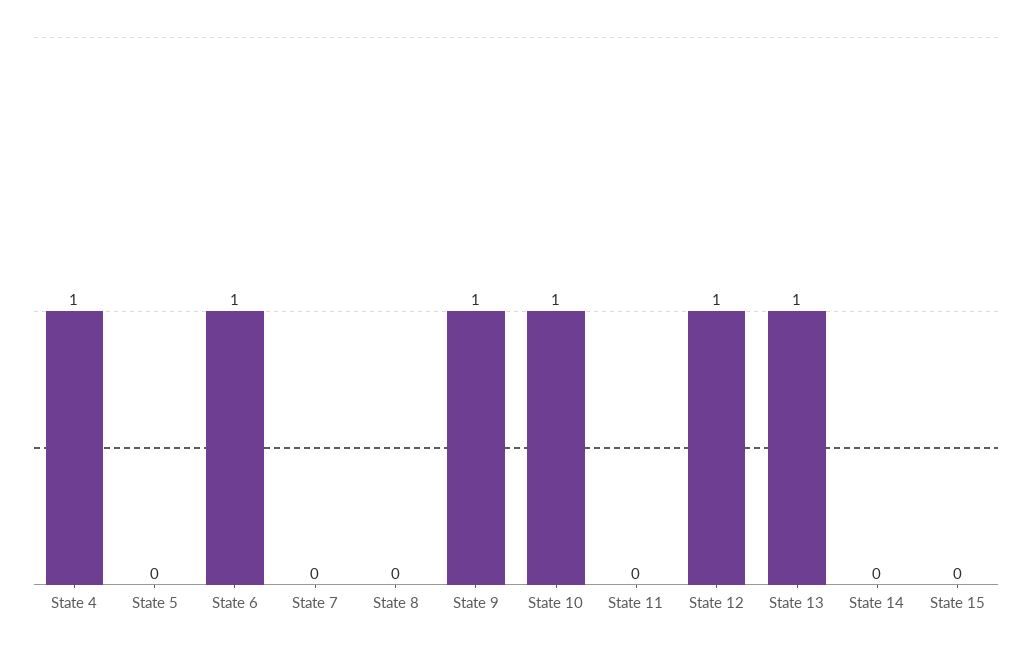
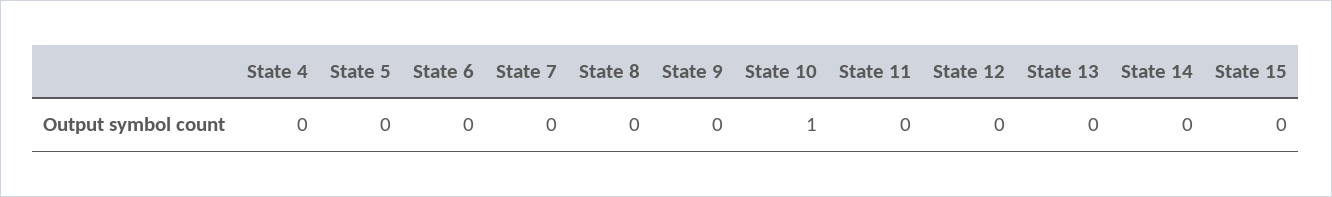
State 4: 1 -> 0
State 6: 1 -> 0
State 9: 1 -> 0
State 12: 1 -> 0
State 13: 1 -> 0

